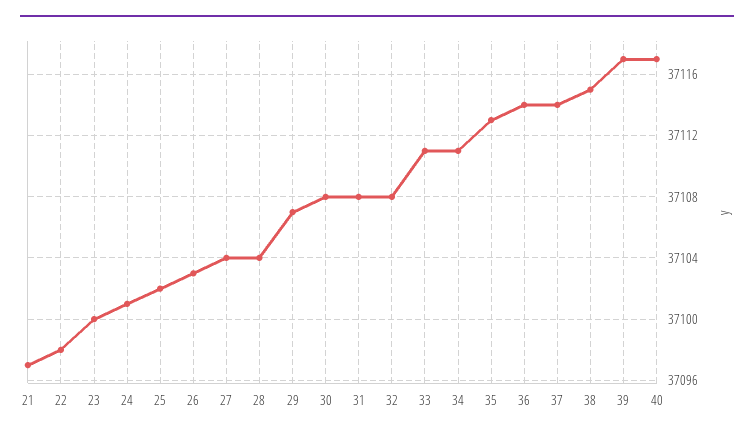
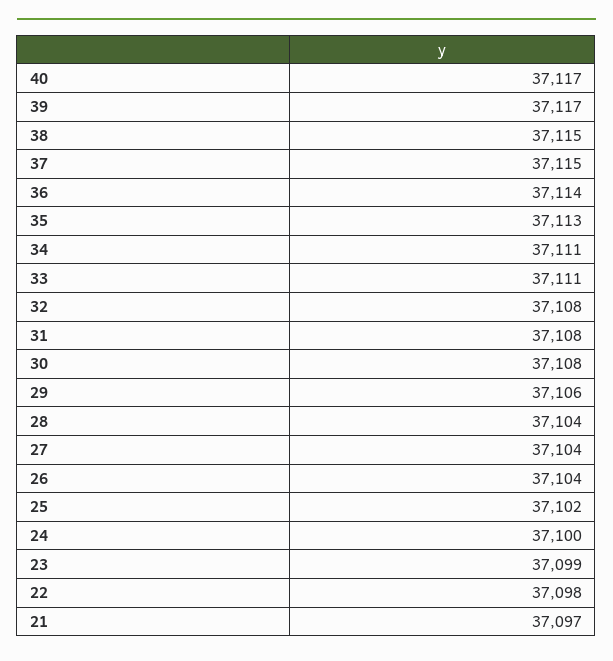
23: 37100 -> 37099
24: 37101 -> 37100
26: 37103 -> 37104
29: 37107 -> 37106
37: 37114 -> 37115

